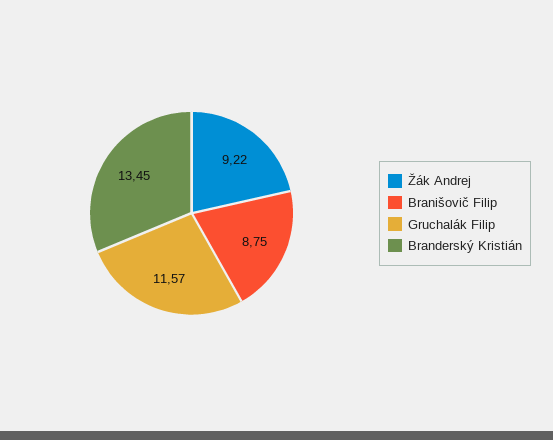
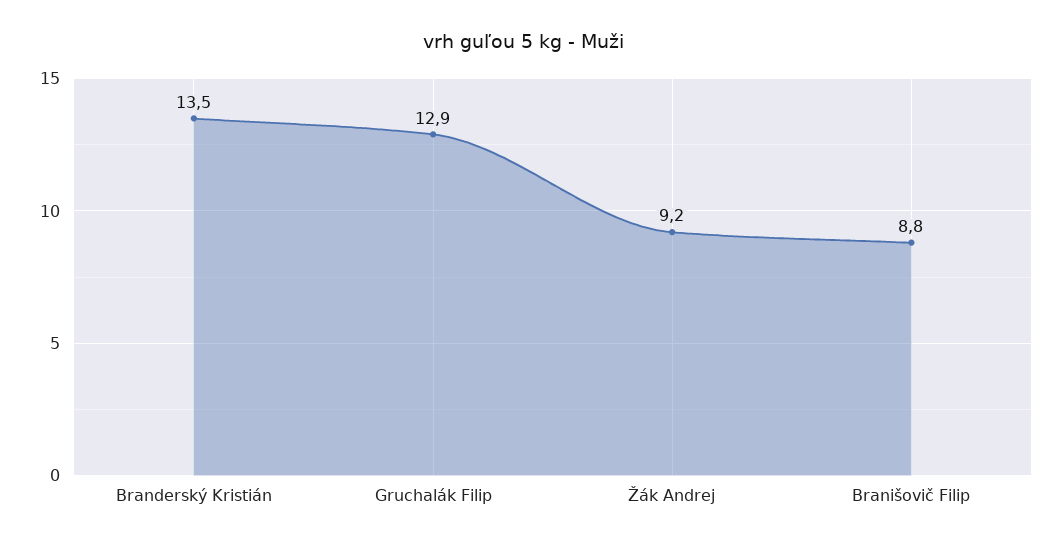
Gruchalák Filip: 11.57 -> 12.9

